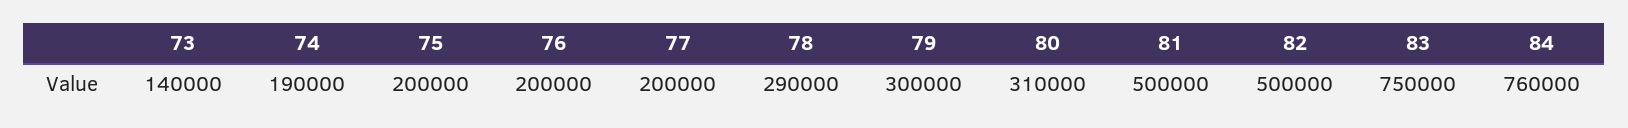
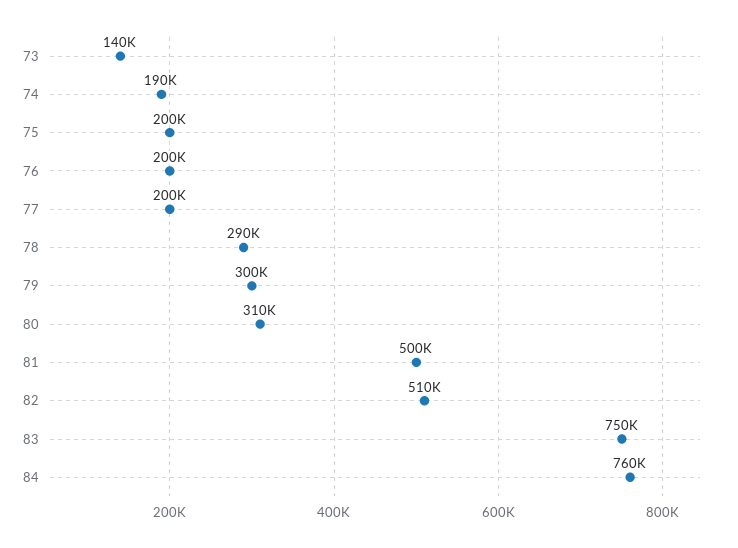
82: 500000 -> 510000

